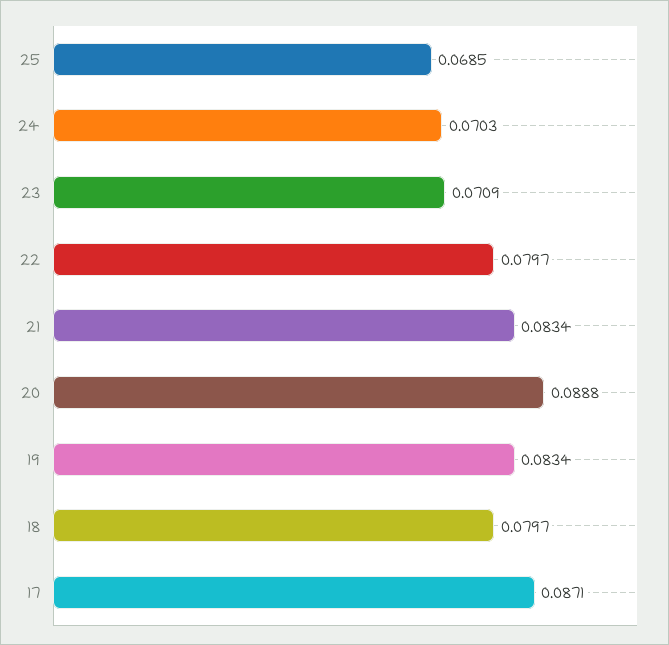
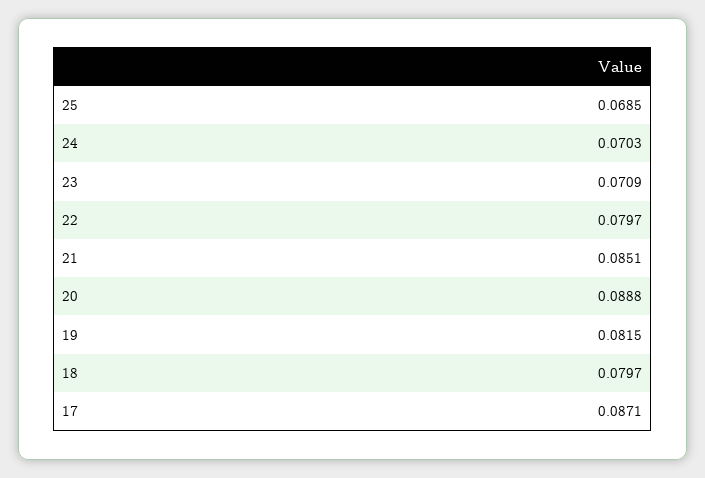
21: 0.0834 -> 0.0851
19: 0.0834 -> 0.0815

